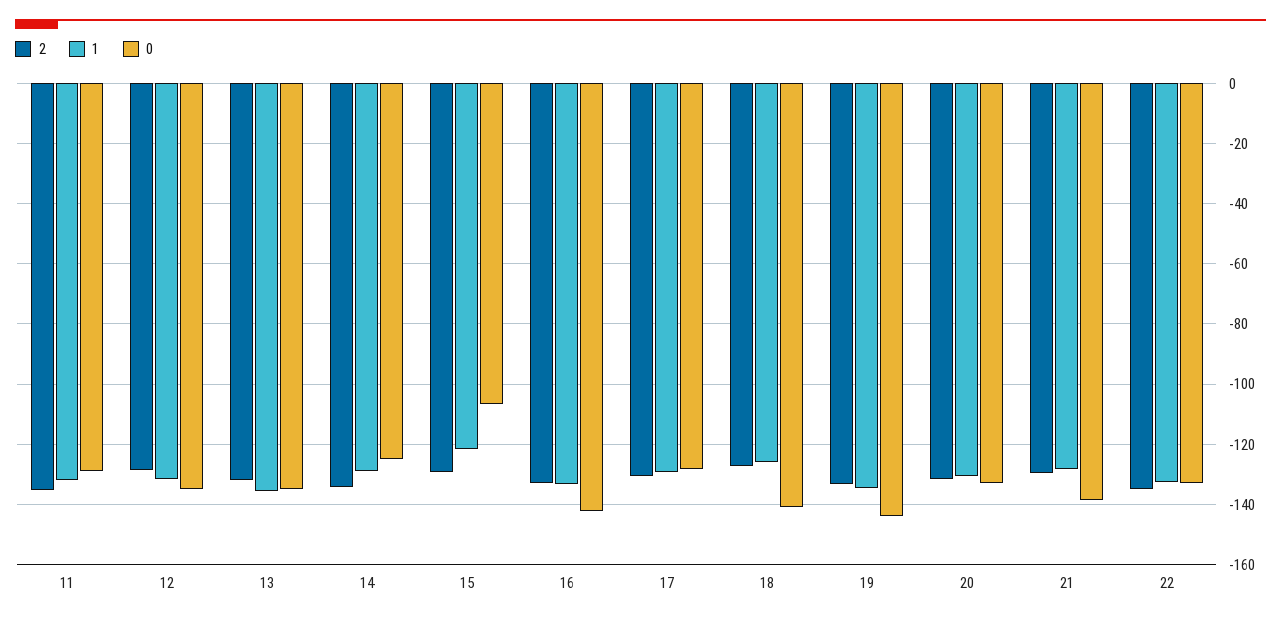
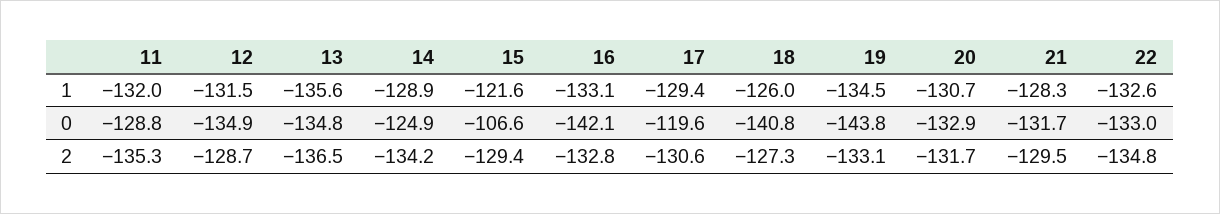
2, 13: -132 -> -136.5
0, 17: -128 -> -119.6
0, 21: -138 -> -131.7

